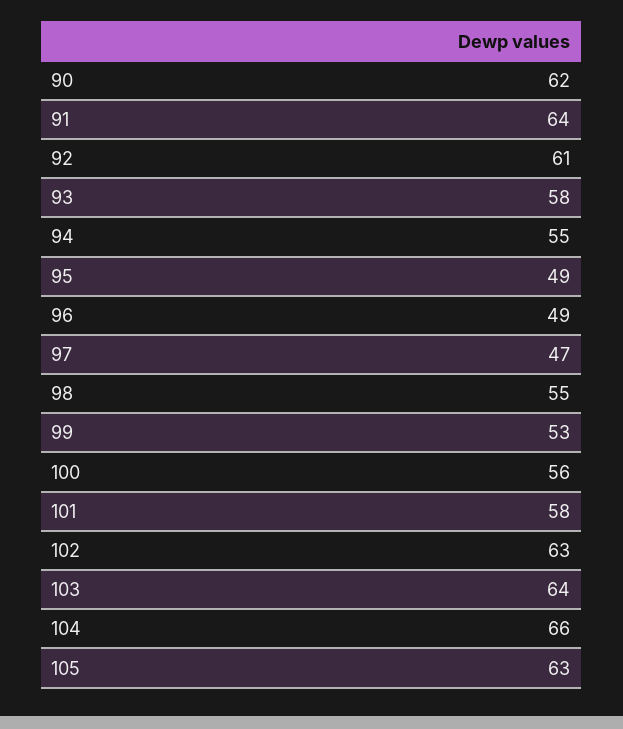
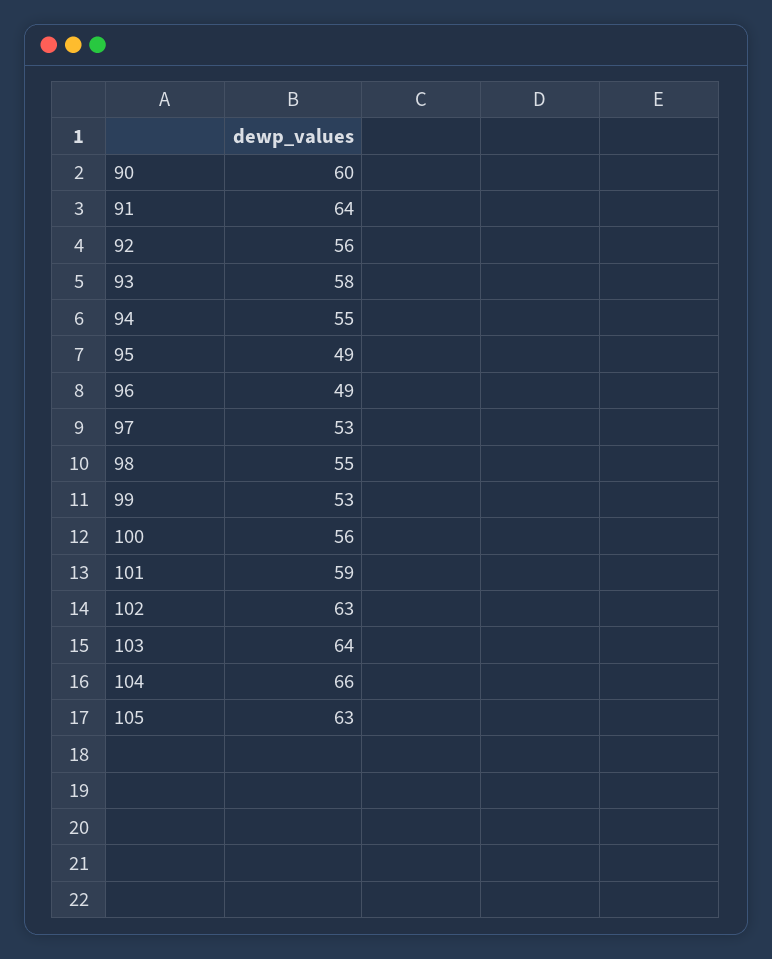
90: 62 -> 60
92: 61 -> 56
97: 47 -> 53
101: 58 -> 59

